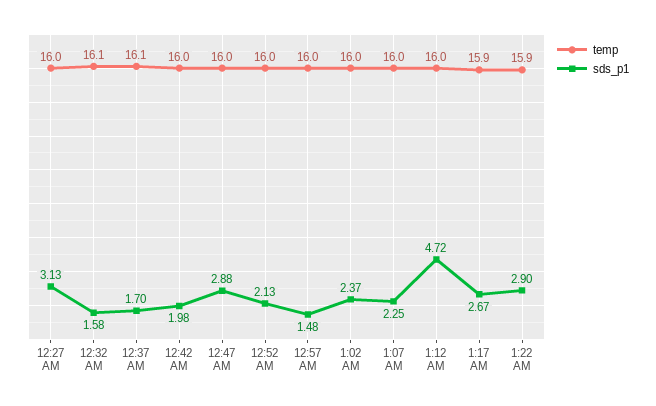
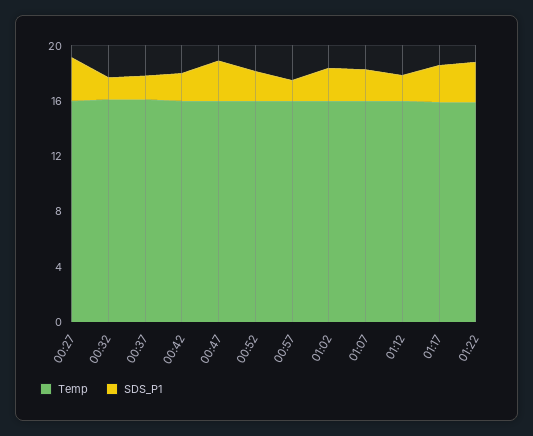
sds_p1, 1:12 AM: 4.72 -> 2

